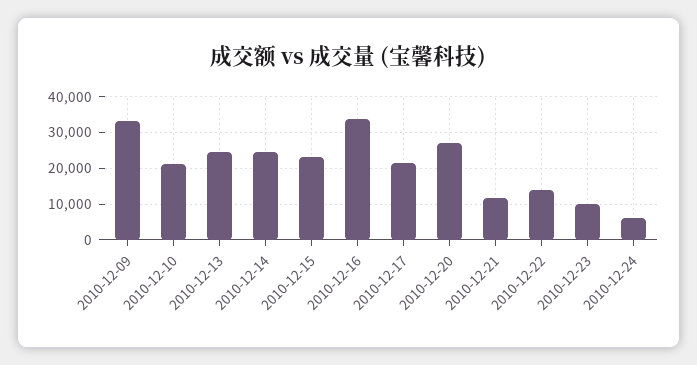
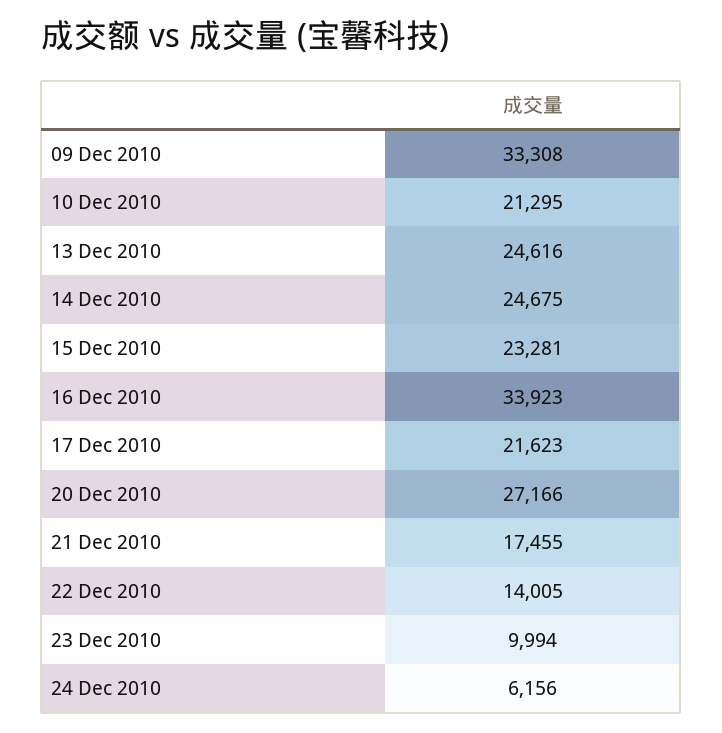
2010-12-21: 12000 -> 17455

